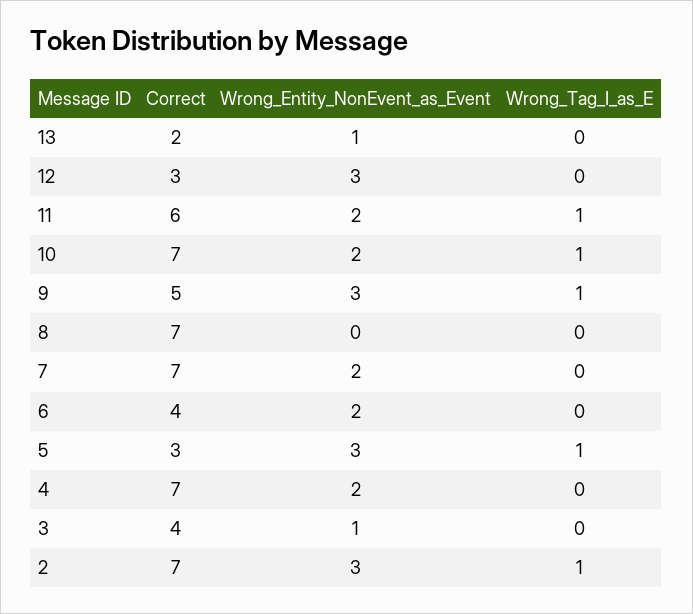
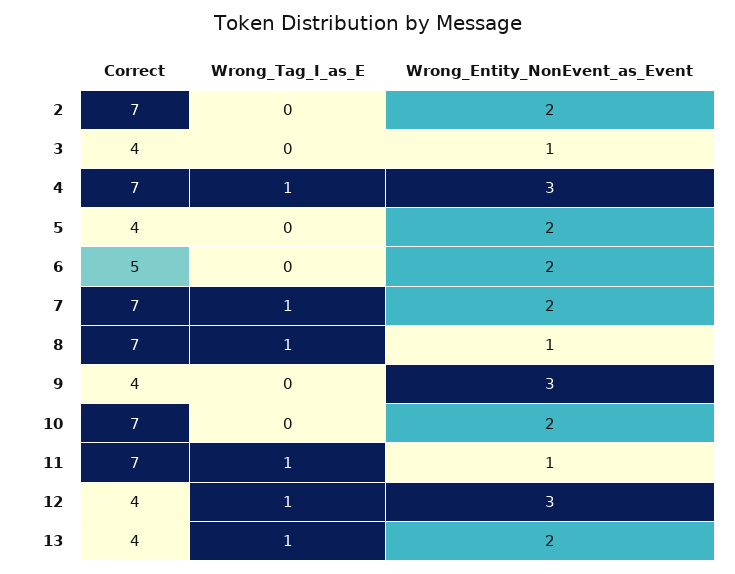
Correct, 13: 2 -> 4
Wrong_Entity_NonEvent_as_Event, 13: 1 -> 2
Wrong_Tag_I_as_E, 13: 0 -> 1
Correct, 12: 3 -> 4
Wrong_Tag_I_as_E, 12: 0 -> 1
Correct, 11: 6 -> 7
Wrong_Entity_NonEvent_as_Event, 11: 2 -> 1
Wrong_Tag_I_as_E, 10: 1 -> 0
Correct, 9: 5 -> 4
Wrong_Tag_I_as_E, 9: 1 -> 0
Wrong_Entity_NonEvent_as_Event, 8: 0 -> 1
Wrong_Tag_I_as_E, 8: 0 -> 1
Wrong_Tag_I_as_E, 7: 0 -> 1
Correct, 6: 4 -> 5
Correct, 5: 3 -> 4
Wrong_Entity_NonEvent_as_Event, 5: 3 -> 2
Wrong_Tag_I_as_E, 5: 1 -> 0
Wrong_Entity_NonEvent_as_Event, 4: 2 -> 3
Wrong_Tag_I_as_E, 4: 0 -> 1
Wrong_Entity_NonEvent_as_Event, 2: 3 -> 2
Wrong_Tag_I_as_E, 2: 1 -> 0

